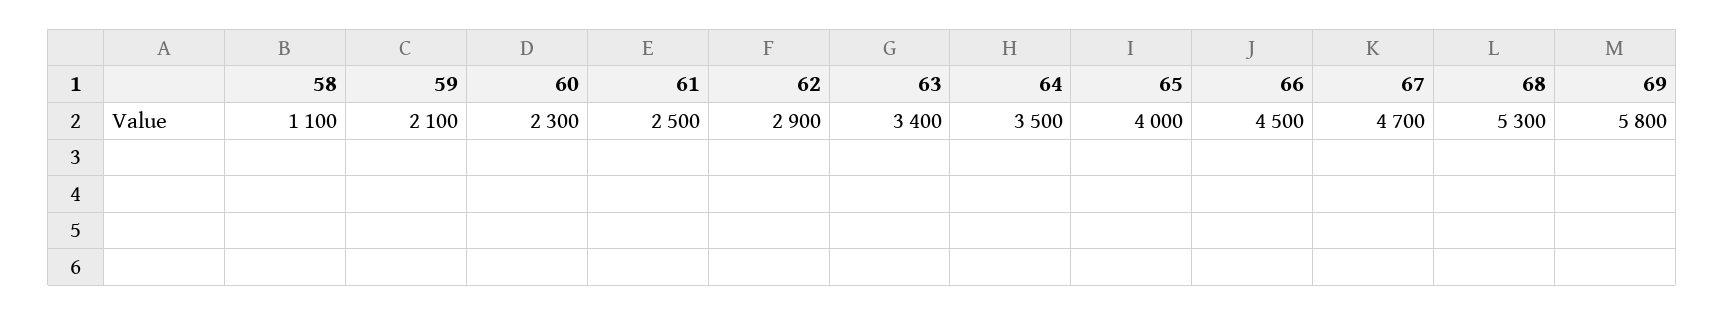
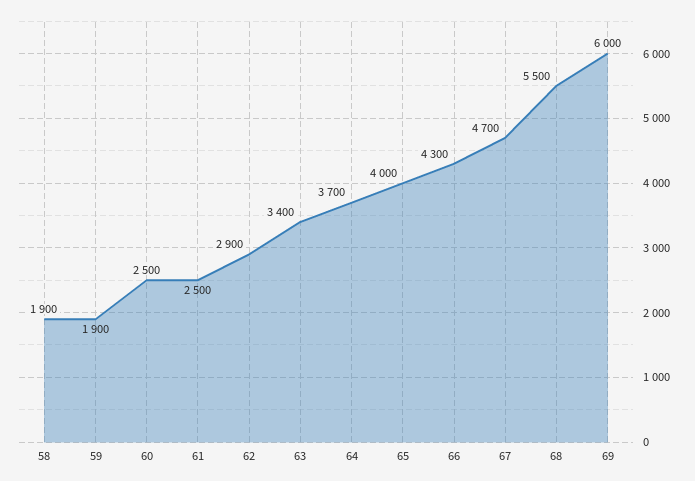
58: 1100 -> 1900
59: 2100 -> 1900
60: 2300 -> 2500
64: 3500 -> 3700
66: 4500 -> 4300
68: 5300 -> 5500
69: 5800 -> 6000

